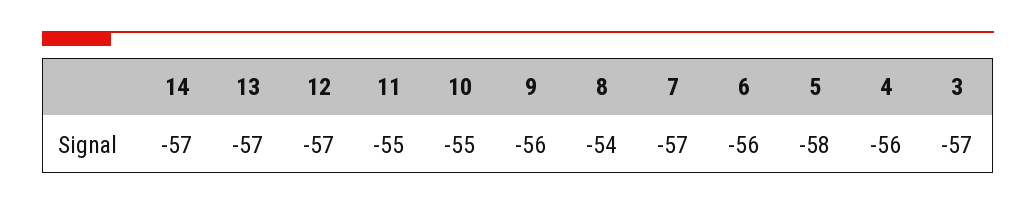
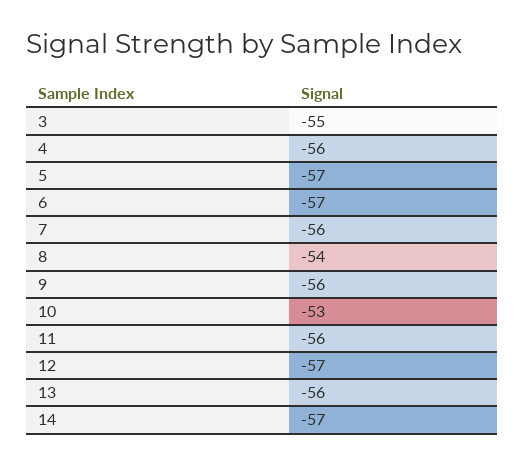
13: -57 -> -56
11: -55 -> -56
10: -55 -> -53
7: -57 -> -56
6: -56 -> -57
5: -58 -> -57
3: -57 -> -55

